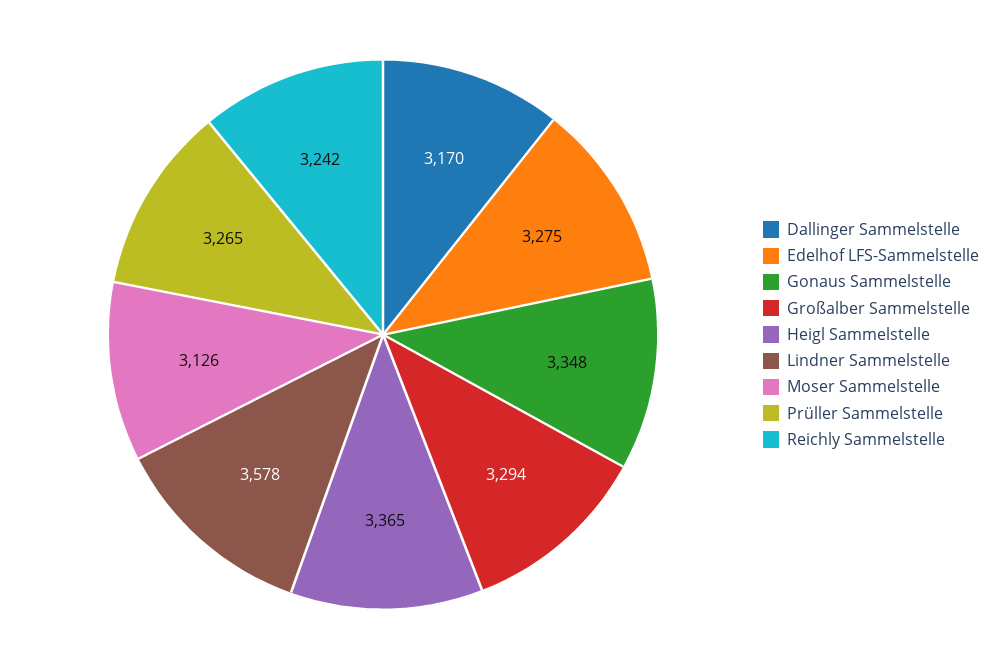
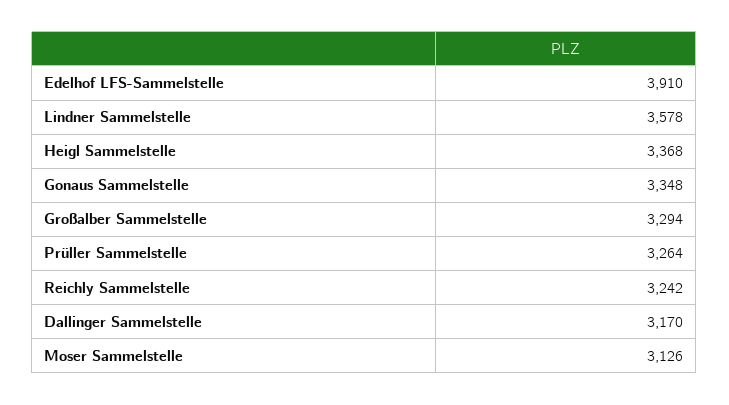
Edelhof LFS-Sammelstelle: 3275 -> 3910
Heigl Sammelstelle: 3365 -> 3368
Prüller Sammelstelle: 3265 -> 3264

